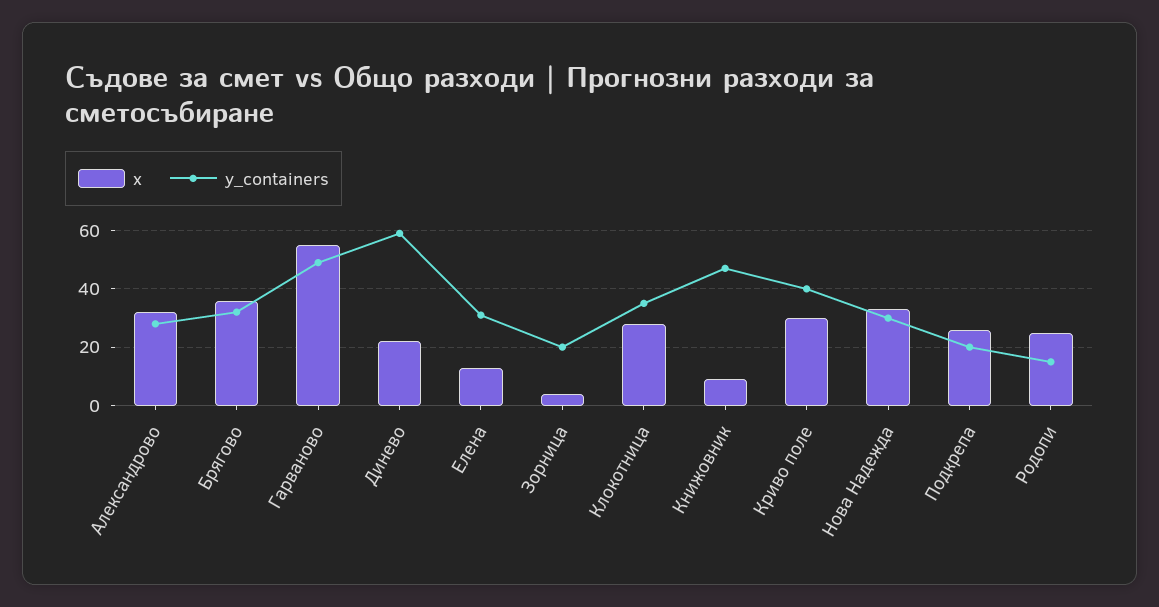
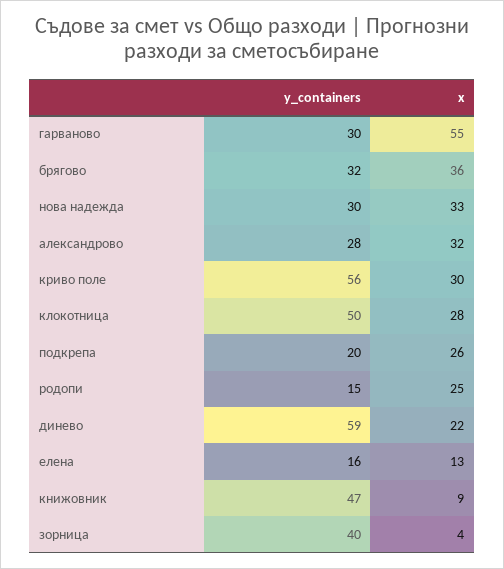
y_containers, Гарваново: 50 -> 30
y_containers, Елена: 30 -> 16
y_containers, Зорница: 20 -> 40
y_containers, Клокотница: 35 -> 50
y_containers, Криво поле: 40 -> 56

